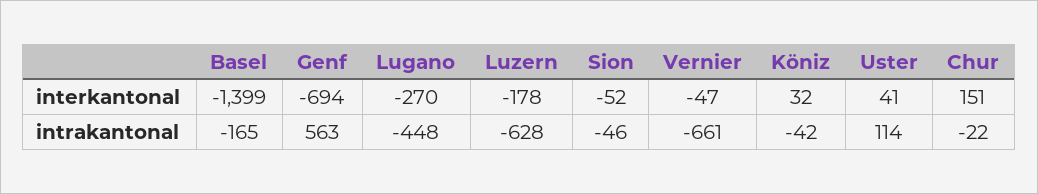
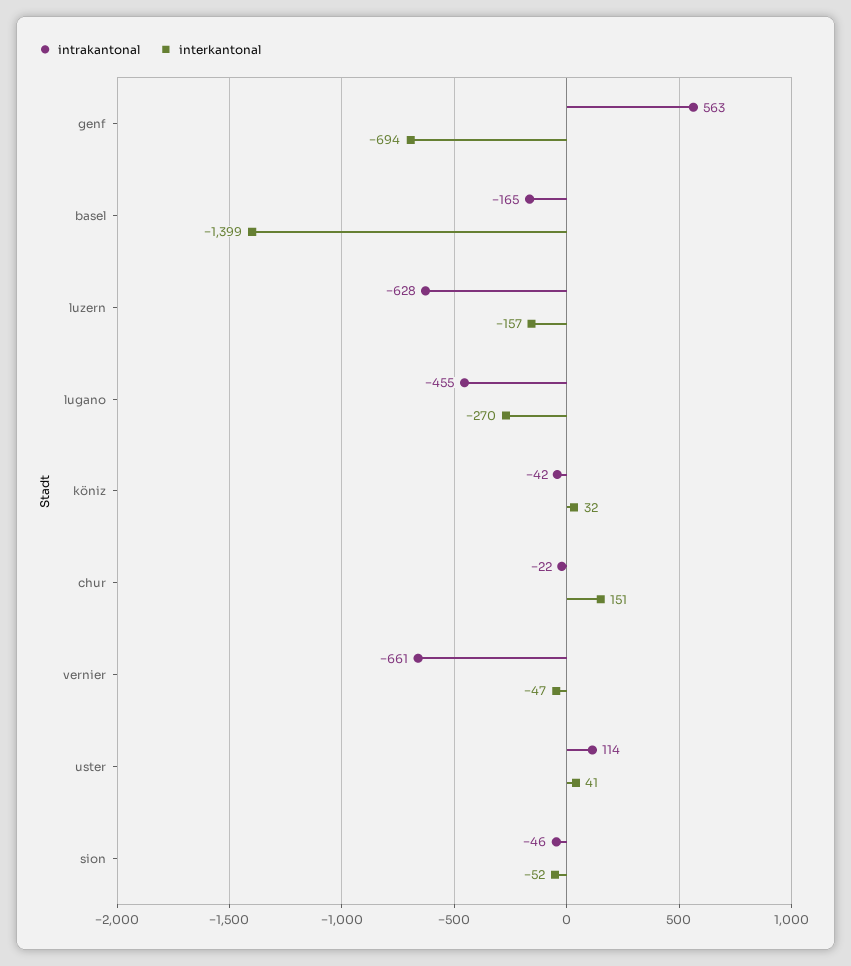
interkantonal, Luzern: -178 -> -157
intrakantonal, Lugano: -448 -> -455

